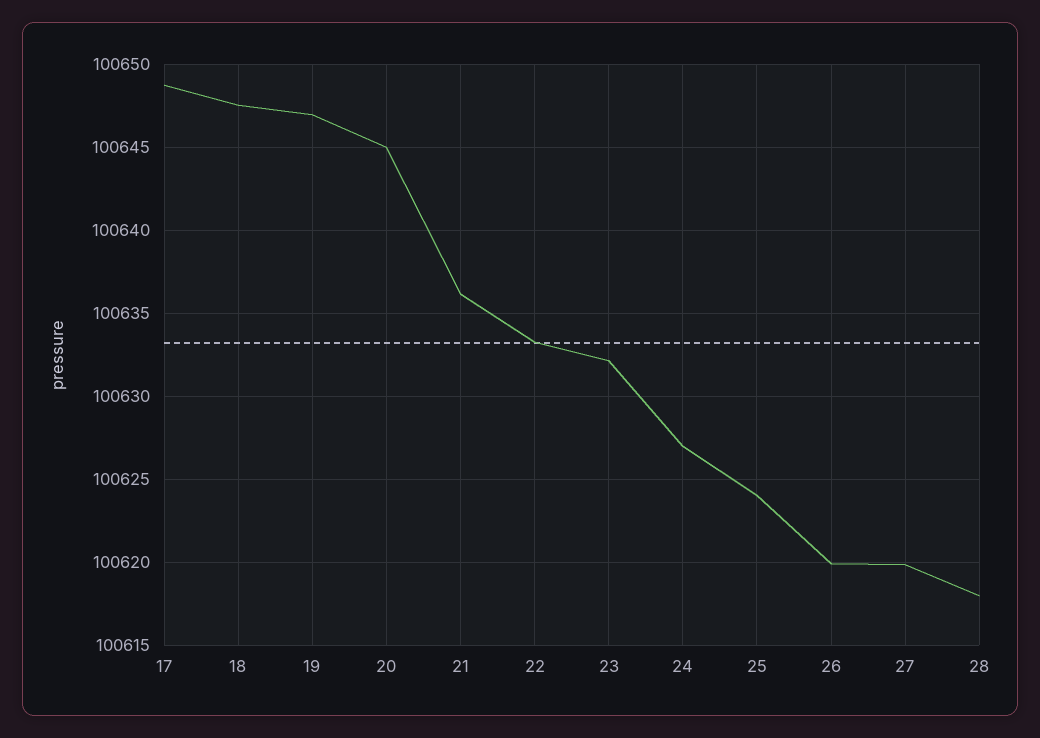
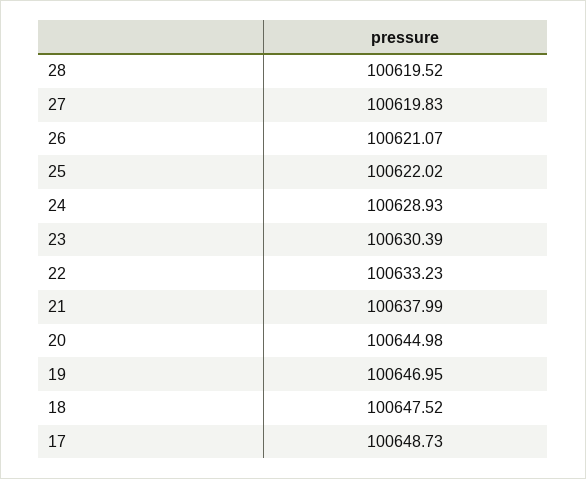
21: 100636 -> 100637.99
23: 100632 -> 100630.39
24: 100627 -> 100628.93
25: 100624 -> 100622.02
26: 100620 -> 100621.07
28: 100618 -> 100619.52

